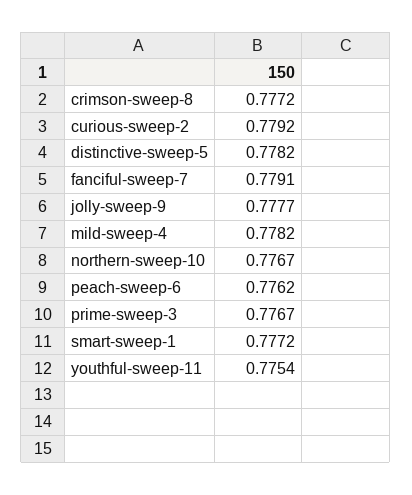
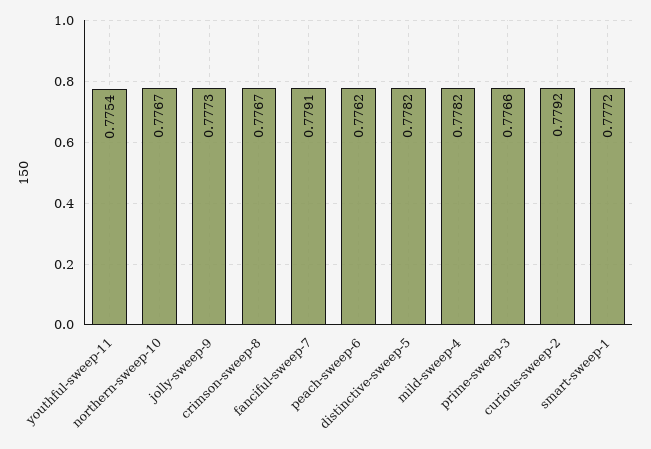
crimson-sweep-8: 0.7772 -> 0.7767
jolly-sweep-9: 0.7777 -> 0.7773
prime-sweep-3: 0.7767 -> 0.7766

